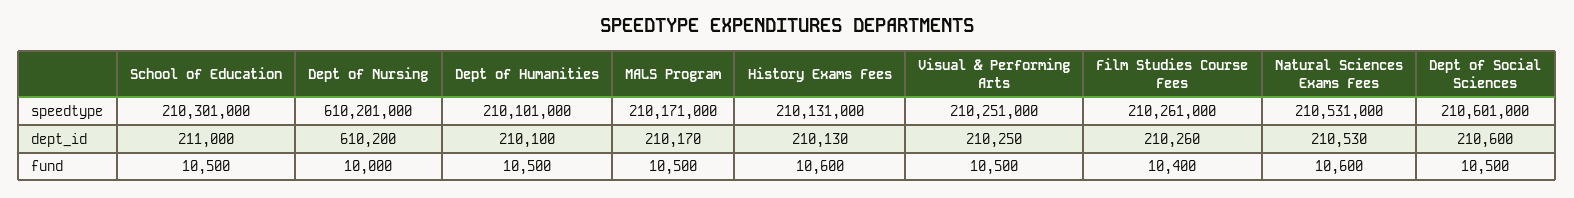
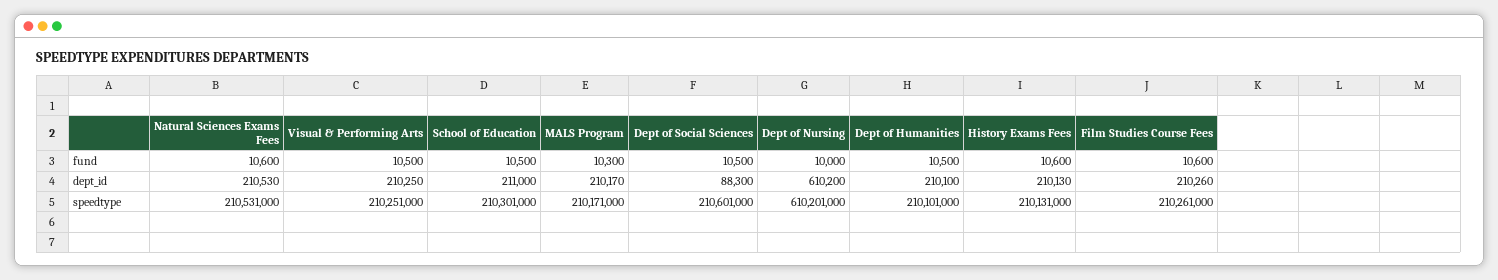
Dept of Social Sciences, dept_id: 210600 -> 88300
MALS Program, fund: 10500 -> 10300
Film Studies Course Fees, fund: 10400 -> 10600

